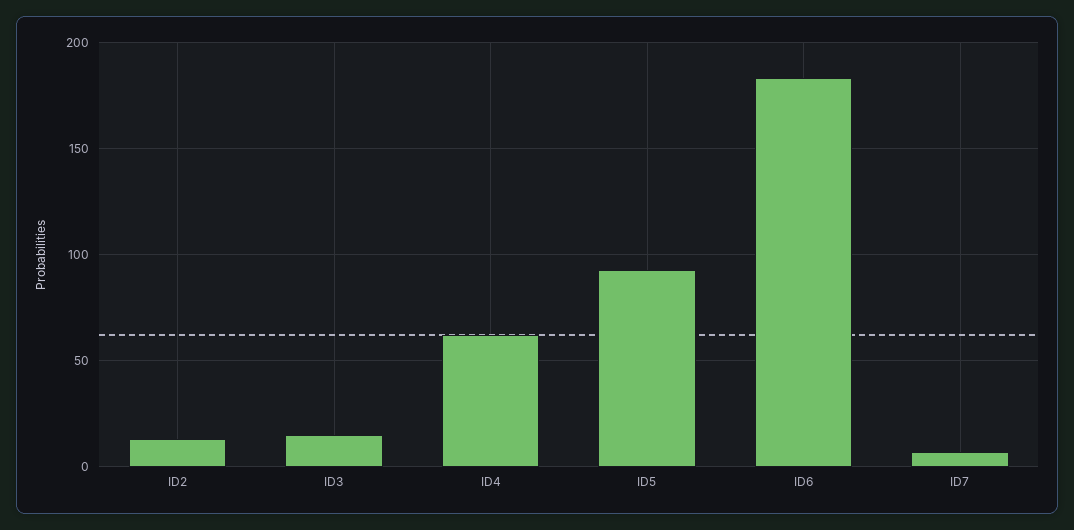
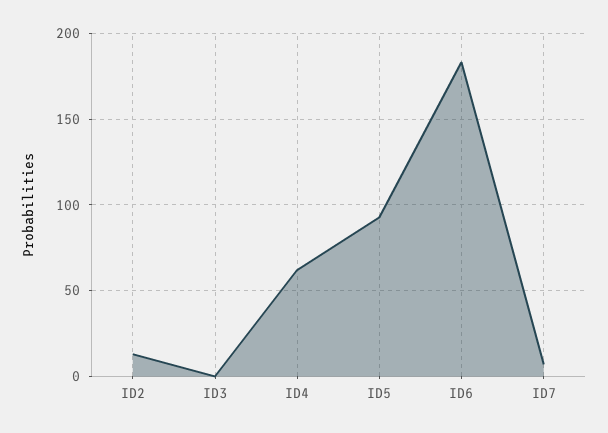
ID3: 15 -> 0

